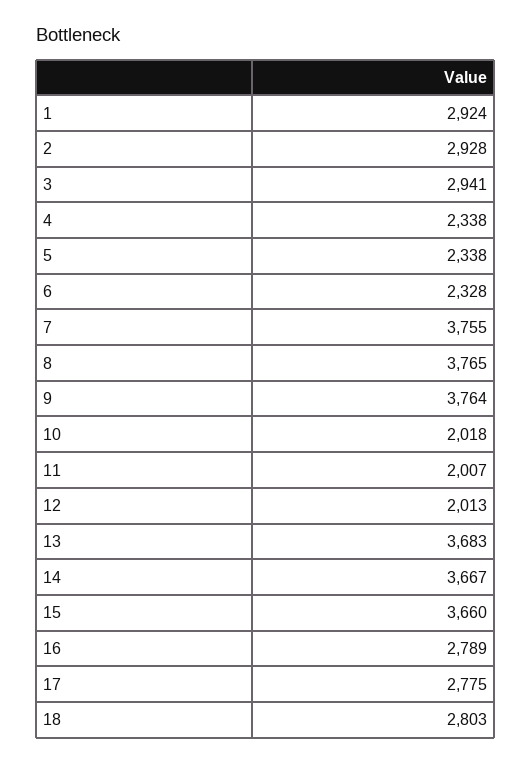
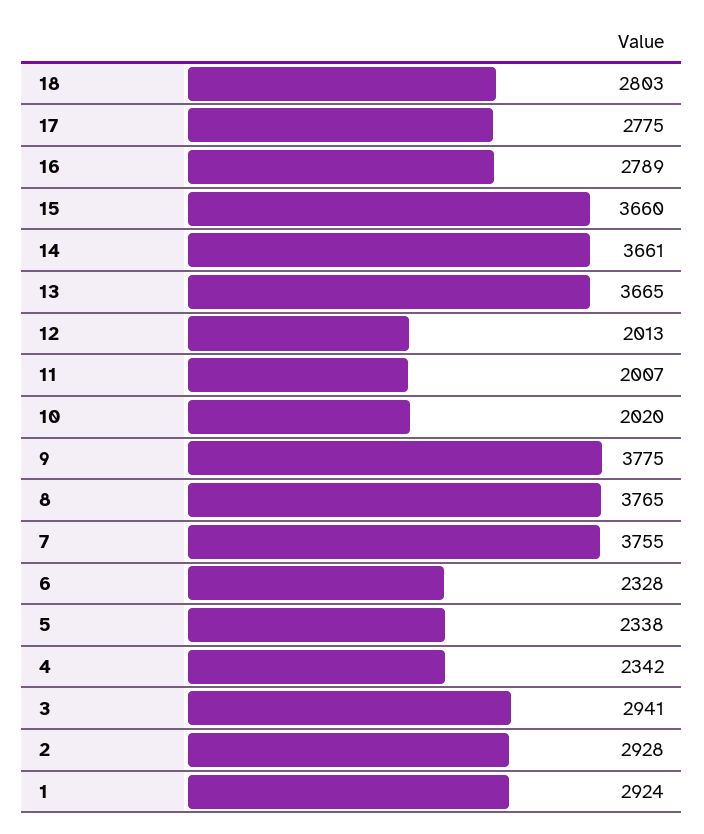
4: 2338 -> 2342
9: 3764 -> 3775
10: 2018 -> 2020
13: 3683 -> 3665
14: 3667 -> 3661

